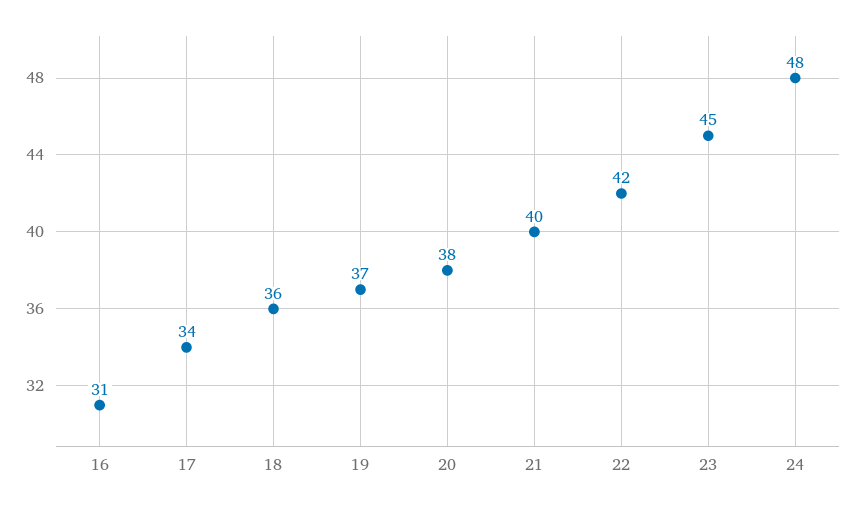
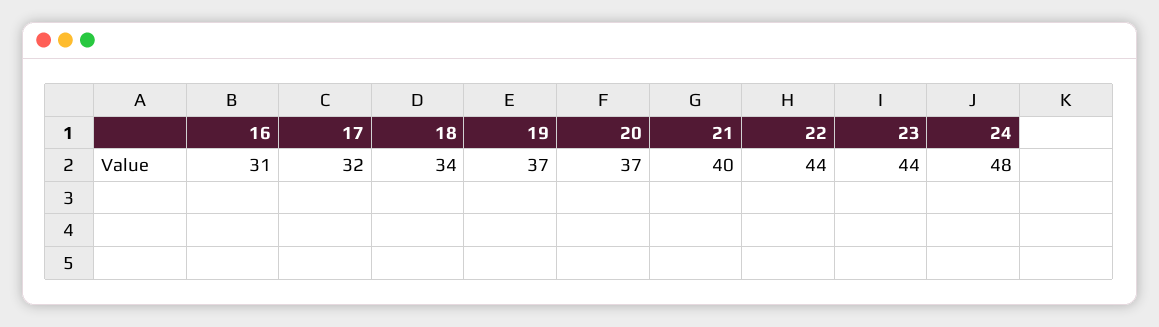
17: 34 -> 32
18: 36 -> 34
20: 38 -> 37
22: 42 -> 44
23: 45 -> 44

